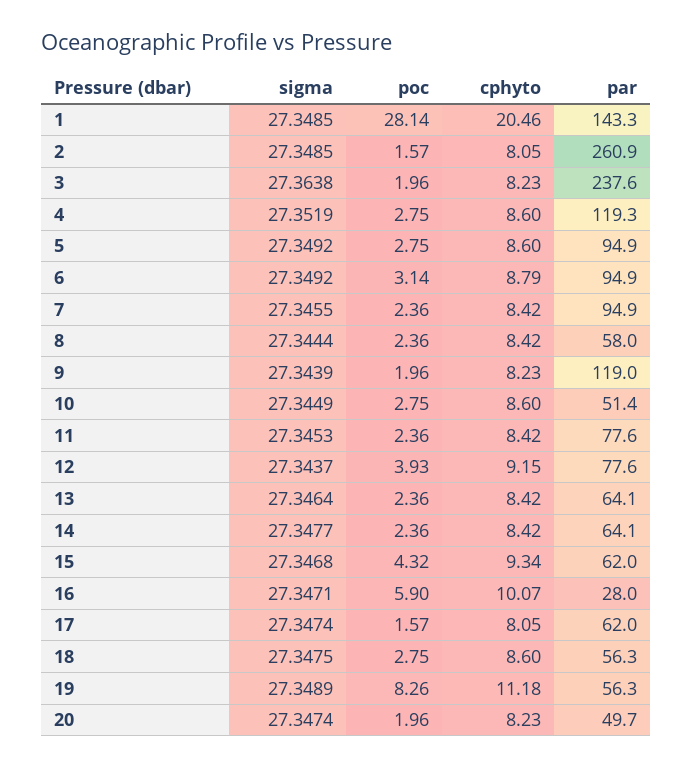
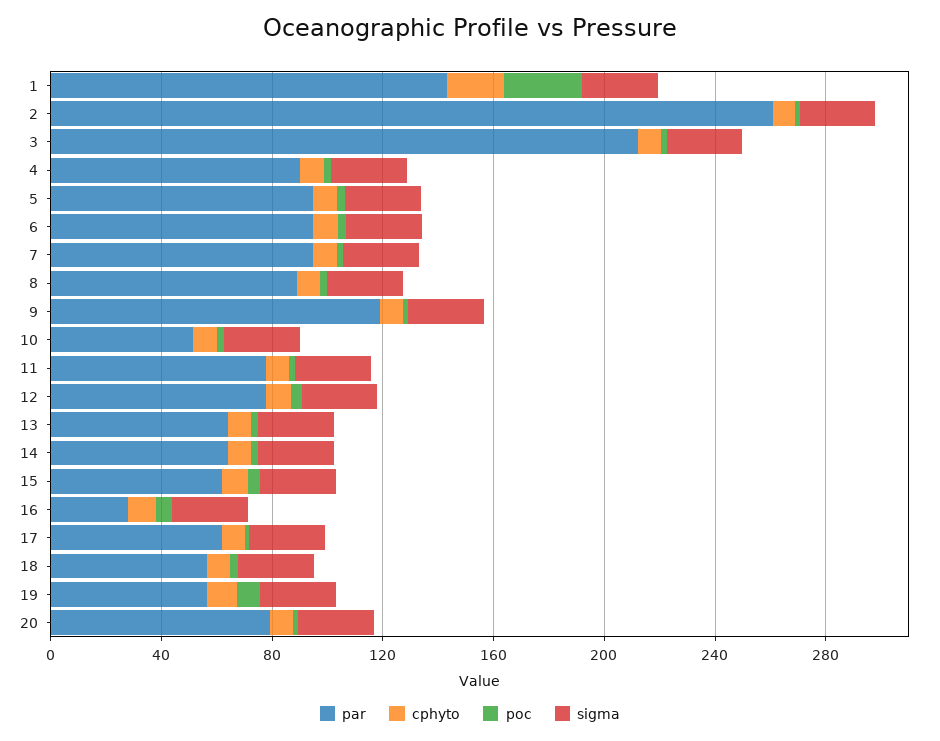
par, 3: 237.6 -> 210
par, 4: 119.3 -> 90
par, 8: 58 -> 90
par, 20: 49.7 -> 80

